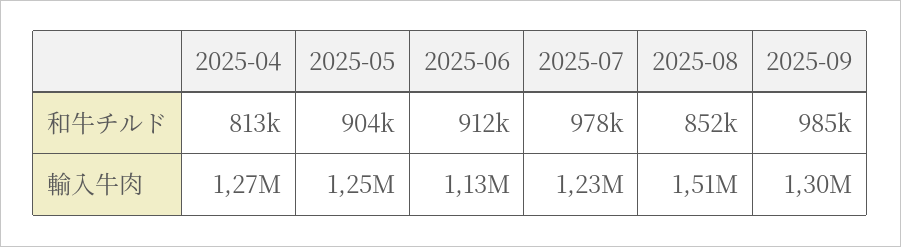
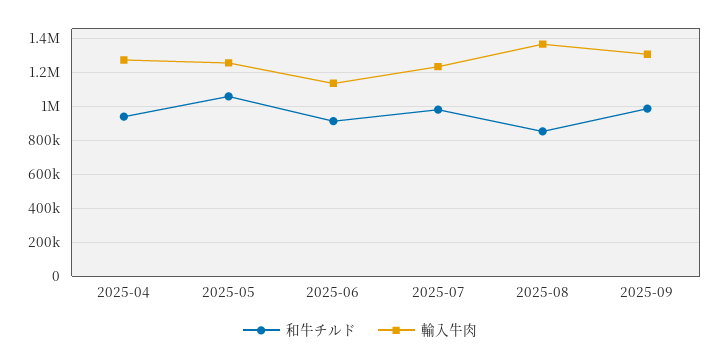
和牛チルド, 2025-04: 813000 -> 950000
和牛チルド, 2025-05: 904000 -> 1050000
輸入牛肉, 2025-08: 1510000 -> 1350000

